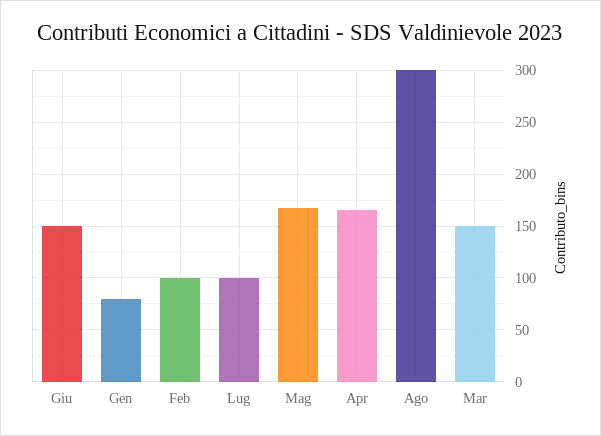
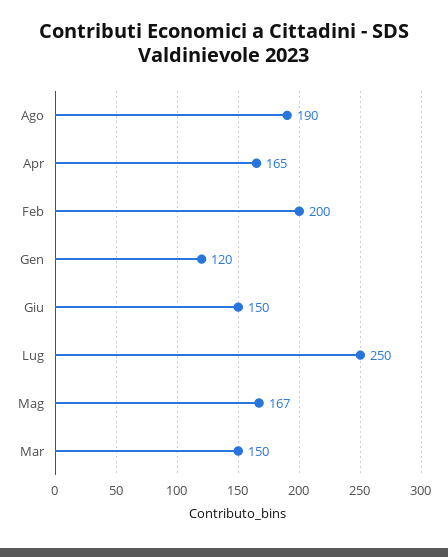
Gen: 80 -> 120
Feb: 100 -> 200
Lug: 100 -> 250
Ago: 300 -> 190

